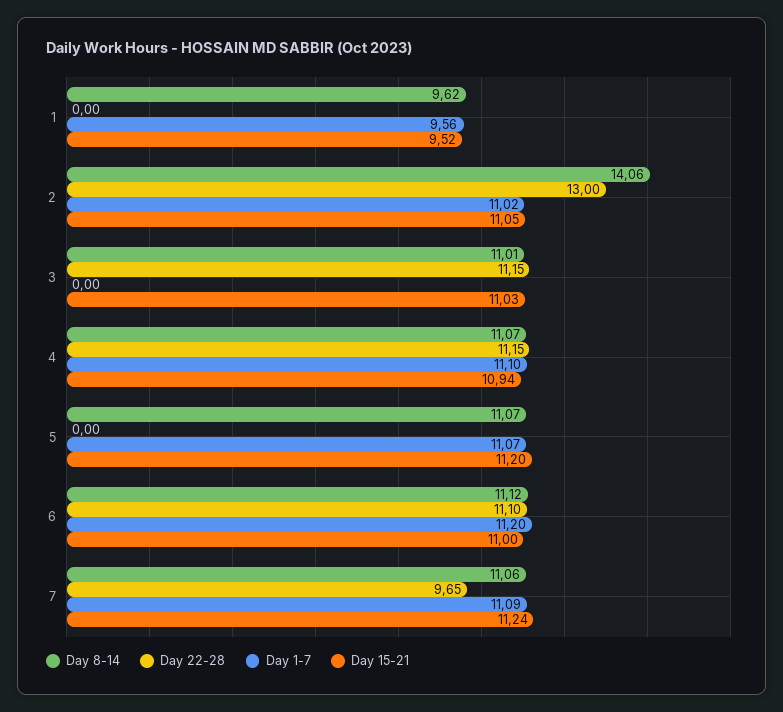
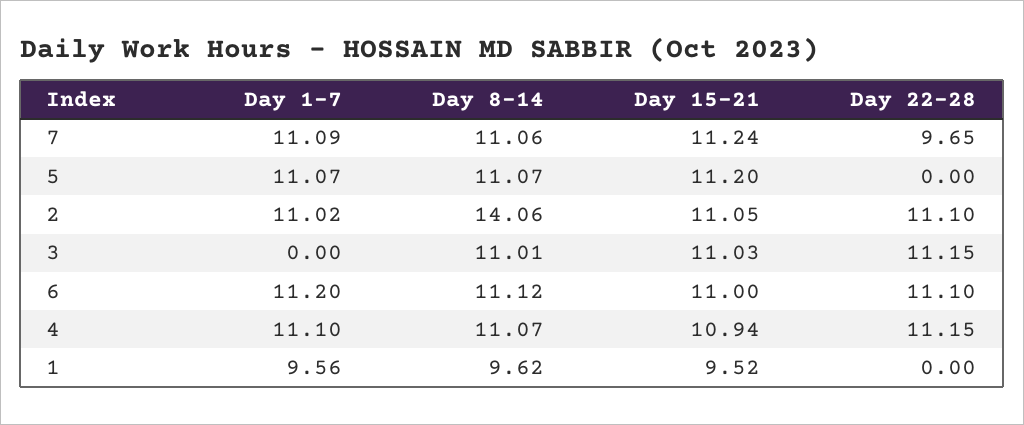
Day 22-28, 2: 13 -> 11.1

